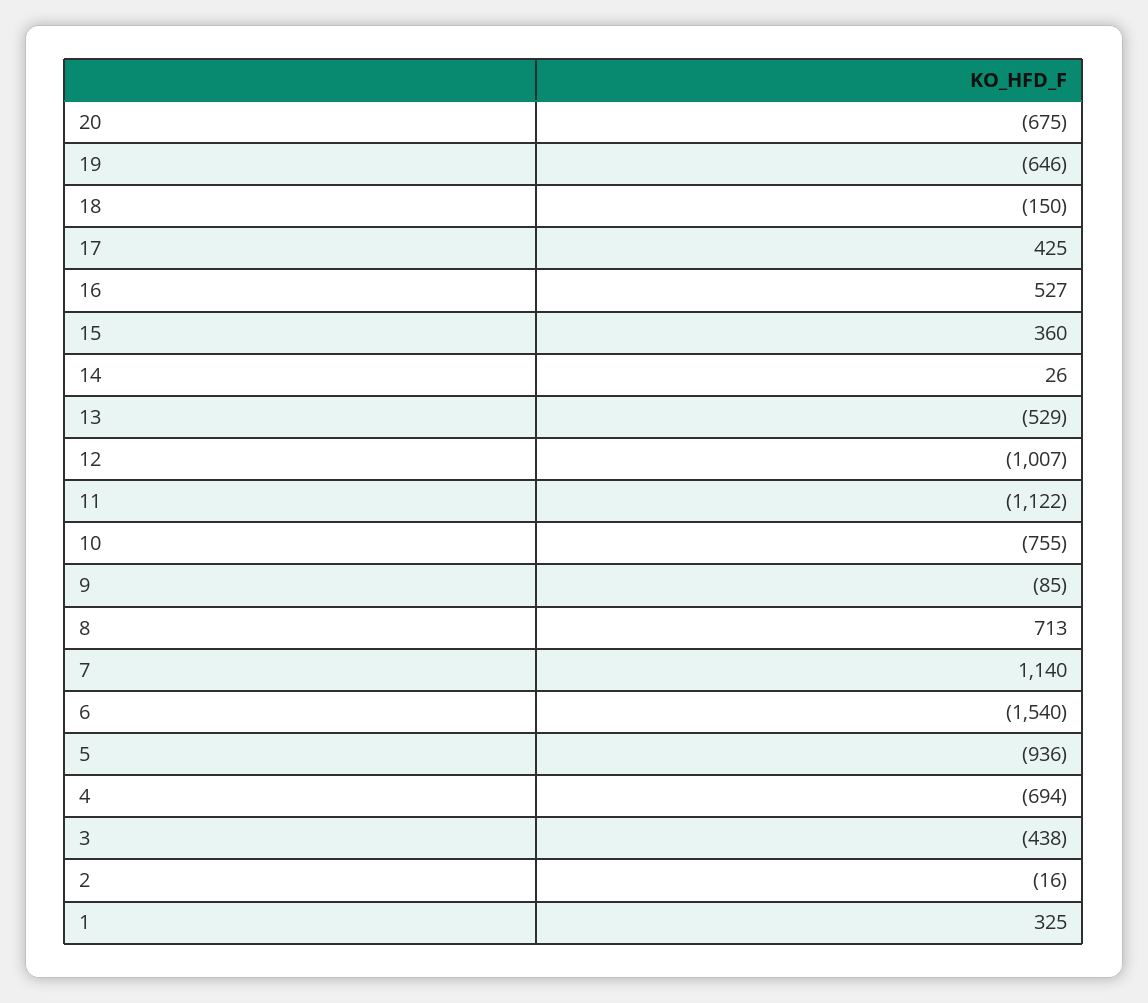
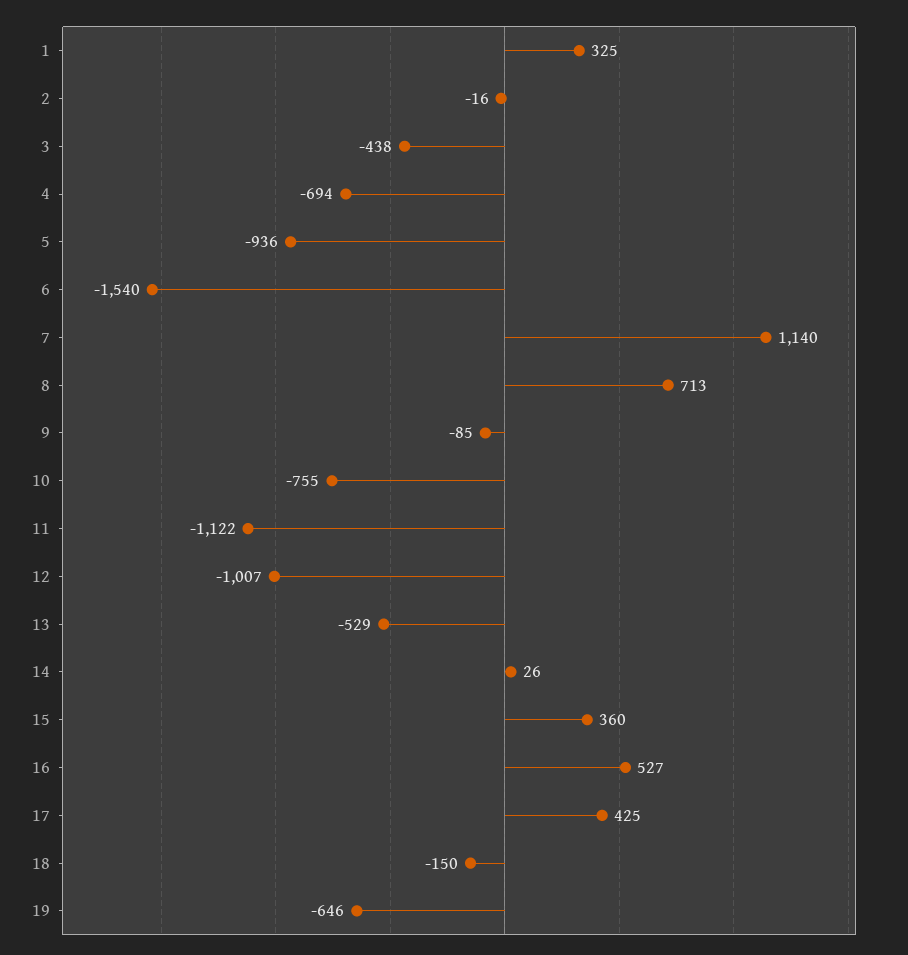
20: -675 -> none

